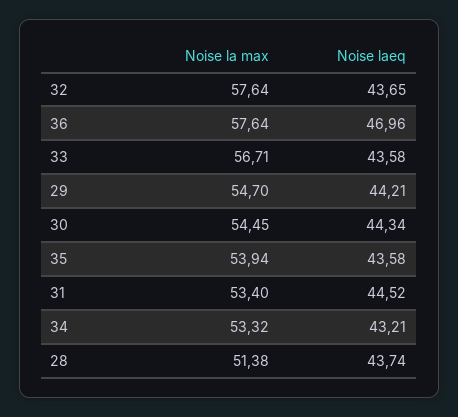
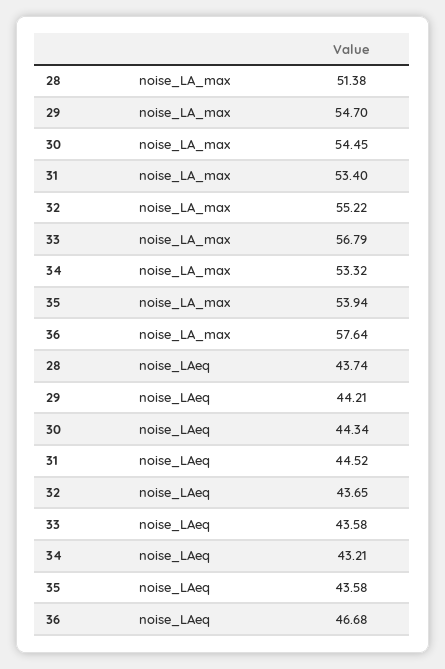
Noise la max, 32: 57.64 -> 55.22
Noise laeq, 36: 46.96 -> 46.68
Noise la max, 33: 56.71 -> 56.79

